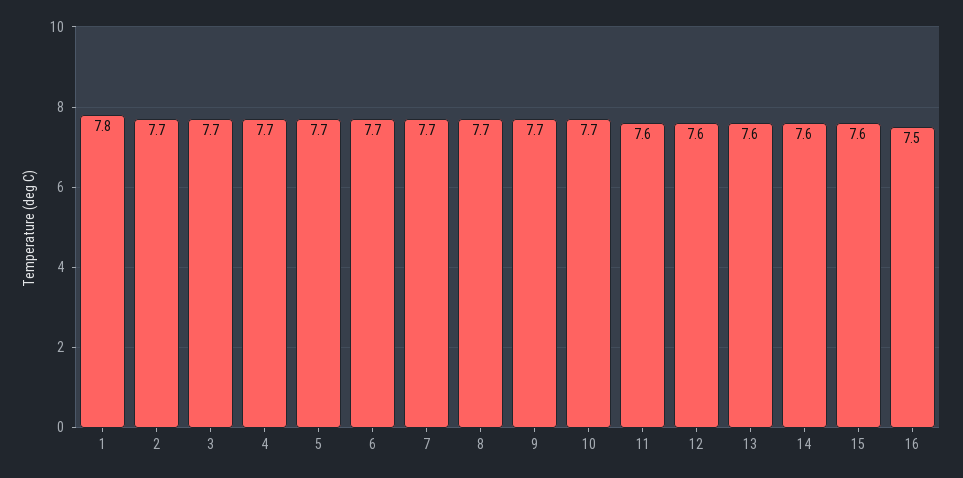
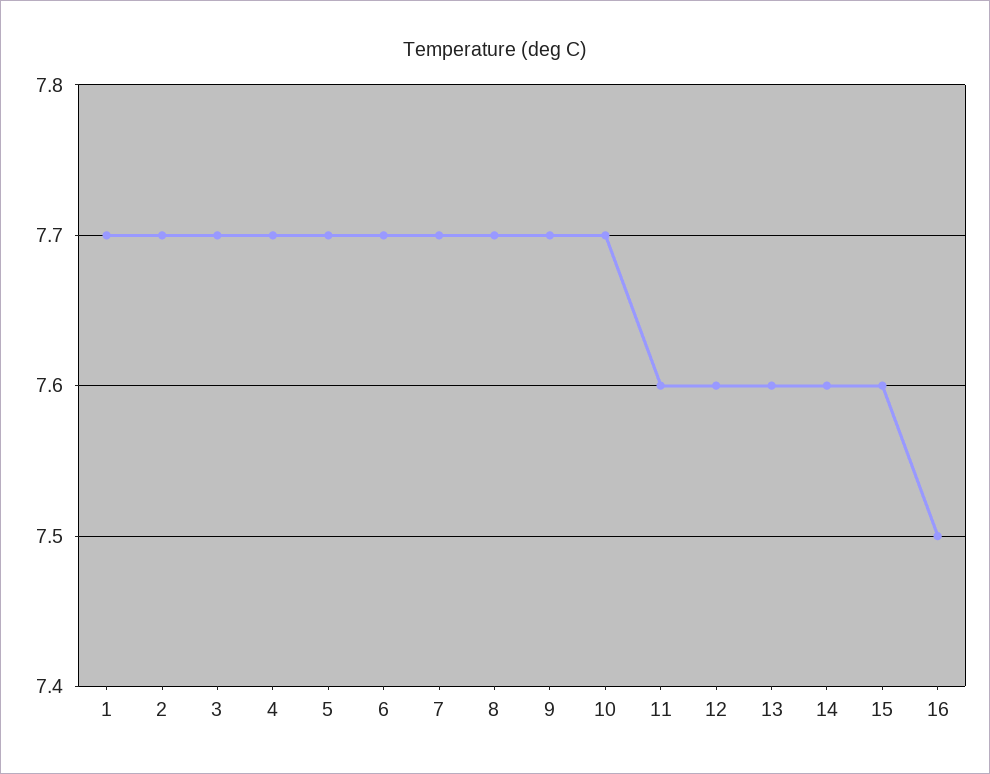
1: 7.8 -> 7.7

